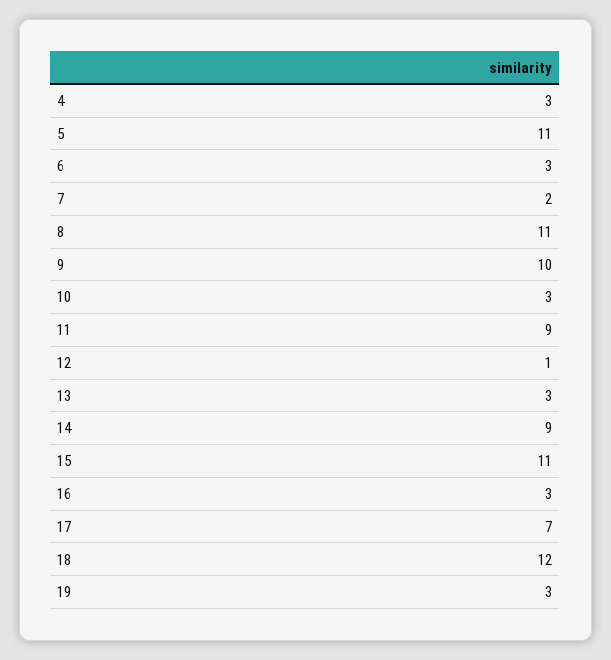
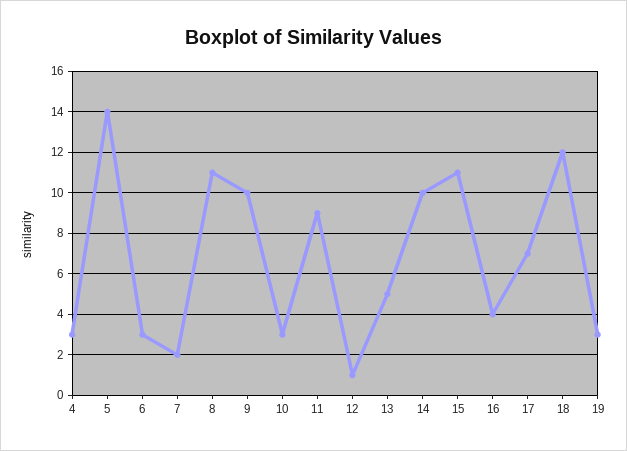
5: 11 -> 14
13: 3 -> 5
14: 9 -> 10
16: 3 -> 4

